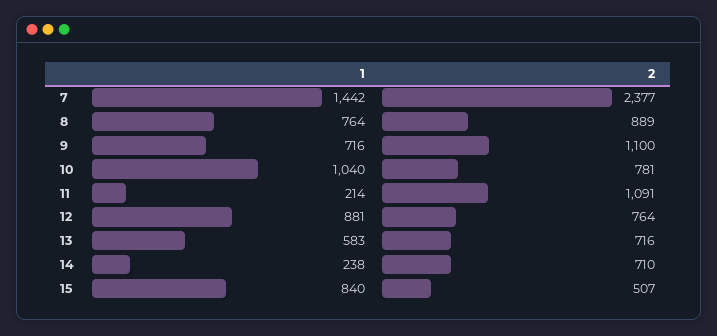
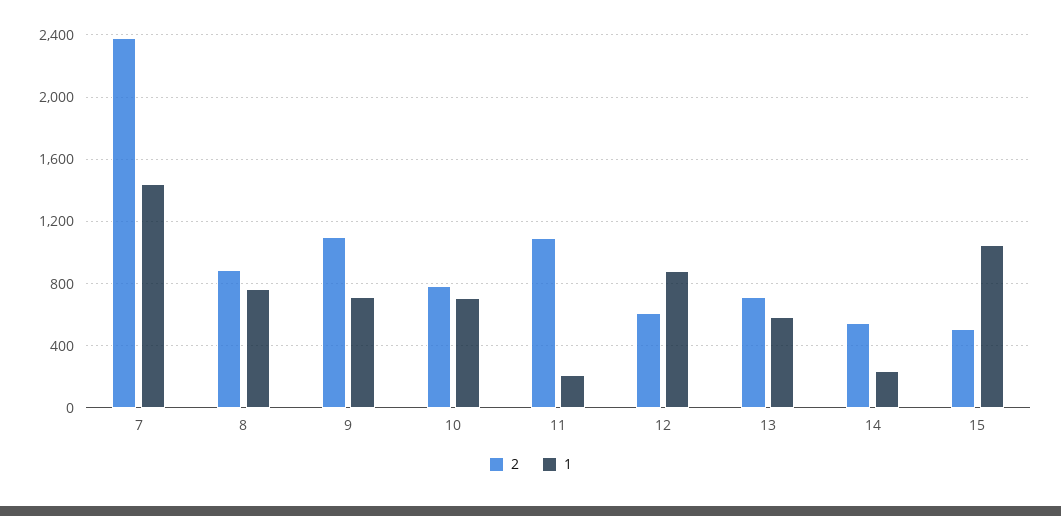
1, 10: 1040 -> 700
2, 12: 764 -> 600
2, 14: 710 -> 550
1, 15: 840 -> 1050

